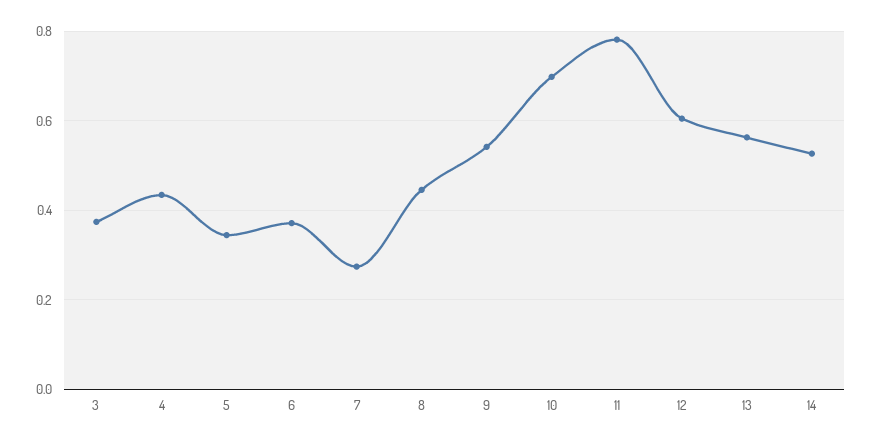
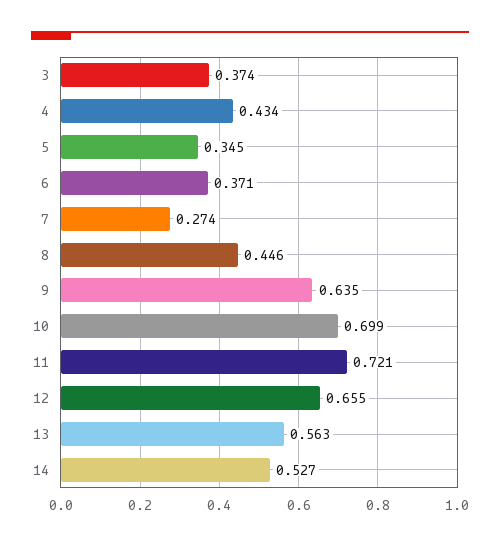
9: 0.54 -> 0.635
11: 0.78 -> 0.721
12: 0.6 -> 0.655

